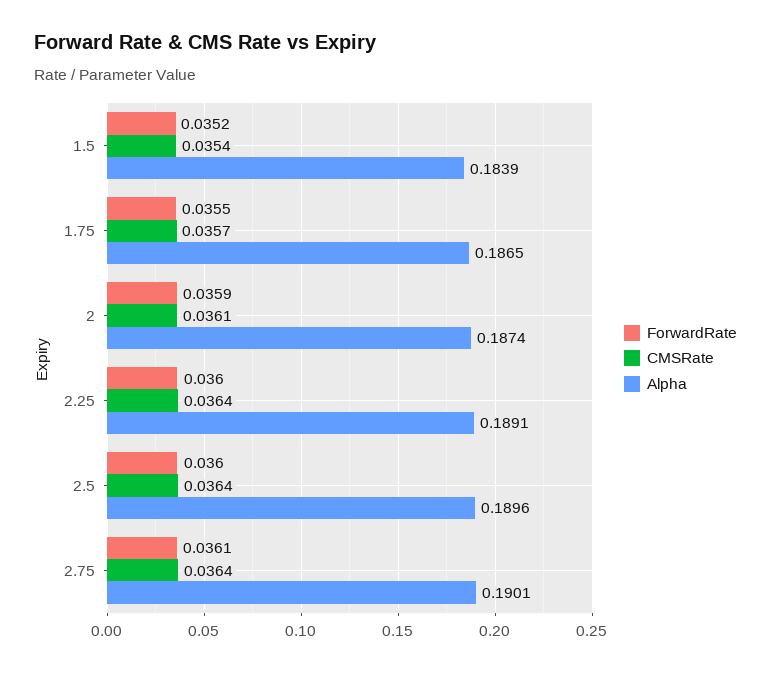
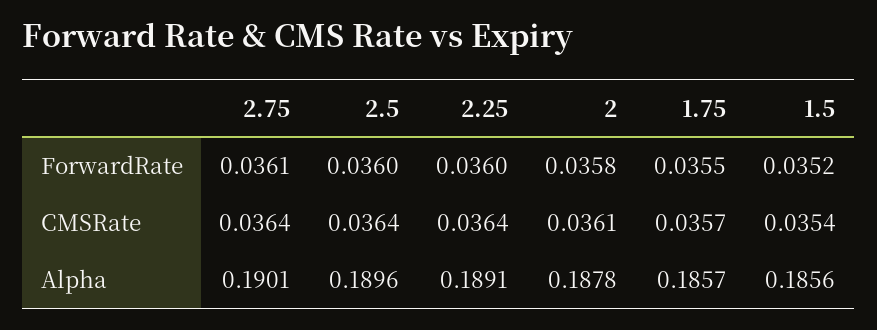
Alpha, 1.5: 0.1839 -> 0.1856
Alpha, 1.75: 0.1865 -> 0.1857
ForwardRate, 2: 0.0359 -> 0.0358
Alpha, 2: 0.1874 -> 0.1878

